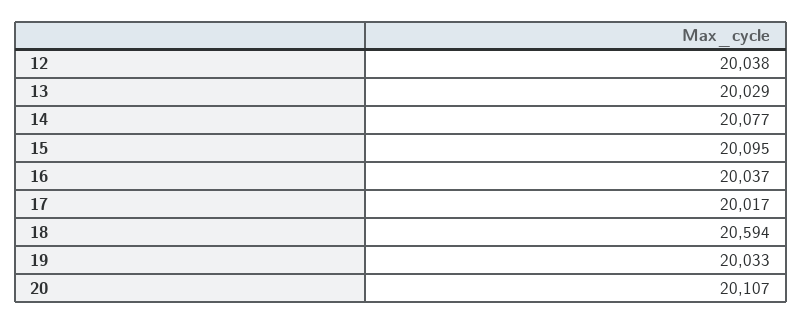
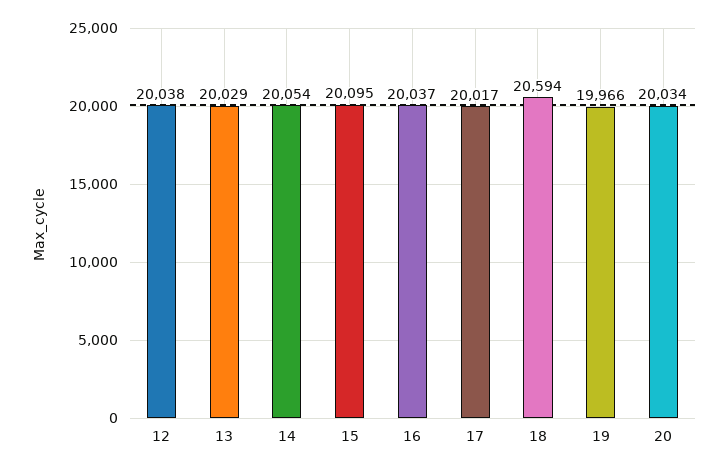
14: 20077 -> 20054
19: 20033 -> 19966
20: 20107 -> 20034

